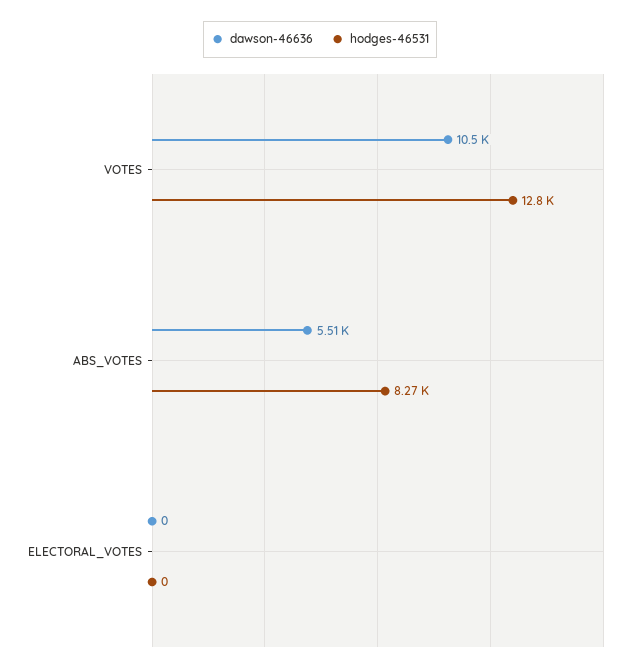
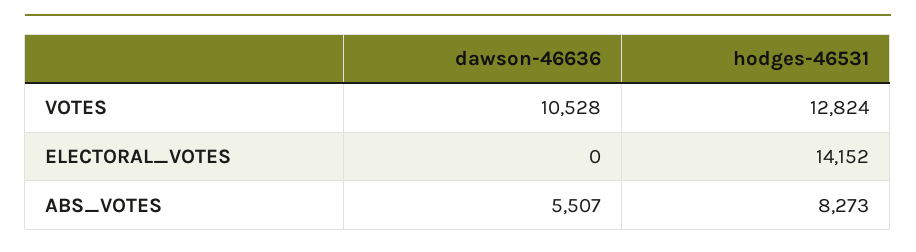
hodges-46531, ELECTORAL_VOTES: 0 -> 14152

